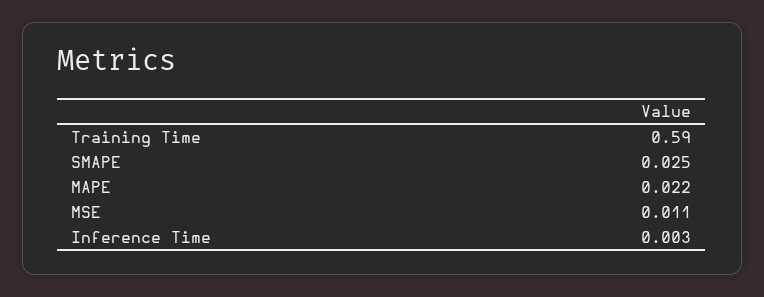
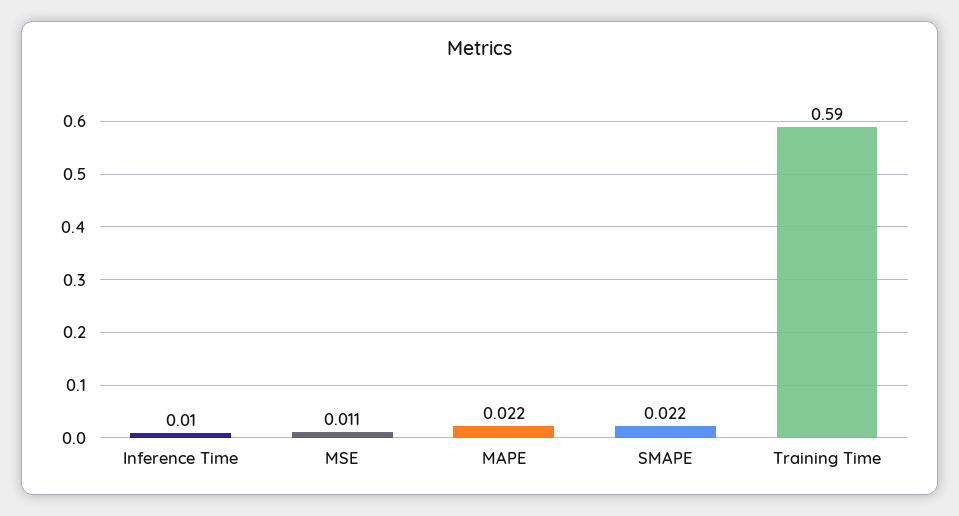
SMAPE: 0.025 -> 0.022
Inference Time: 0.003 -> 0.01

